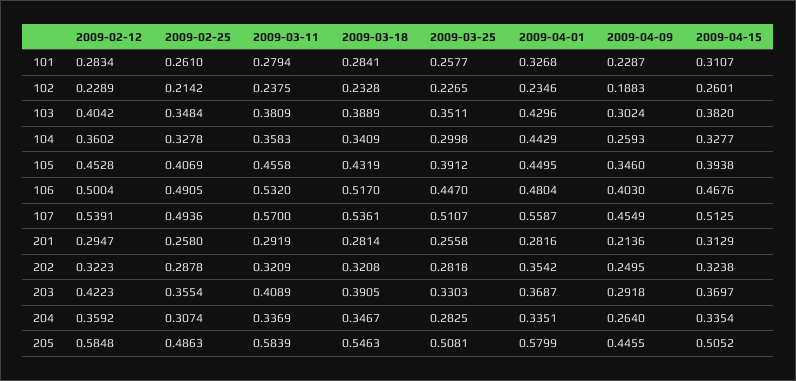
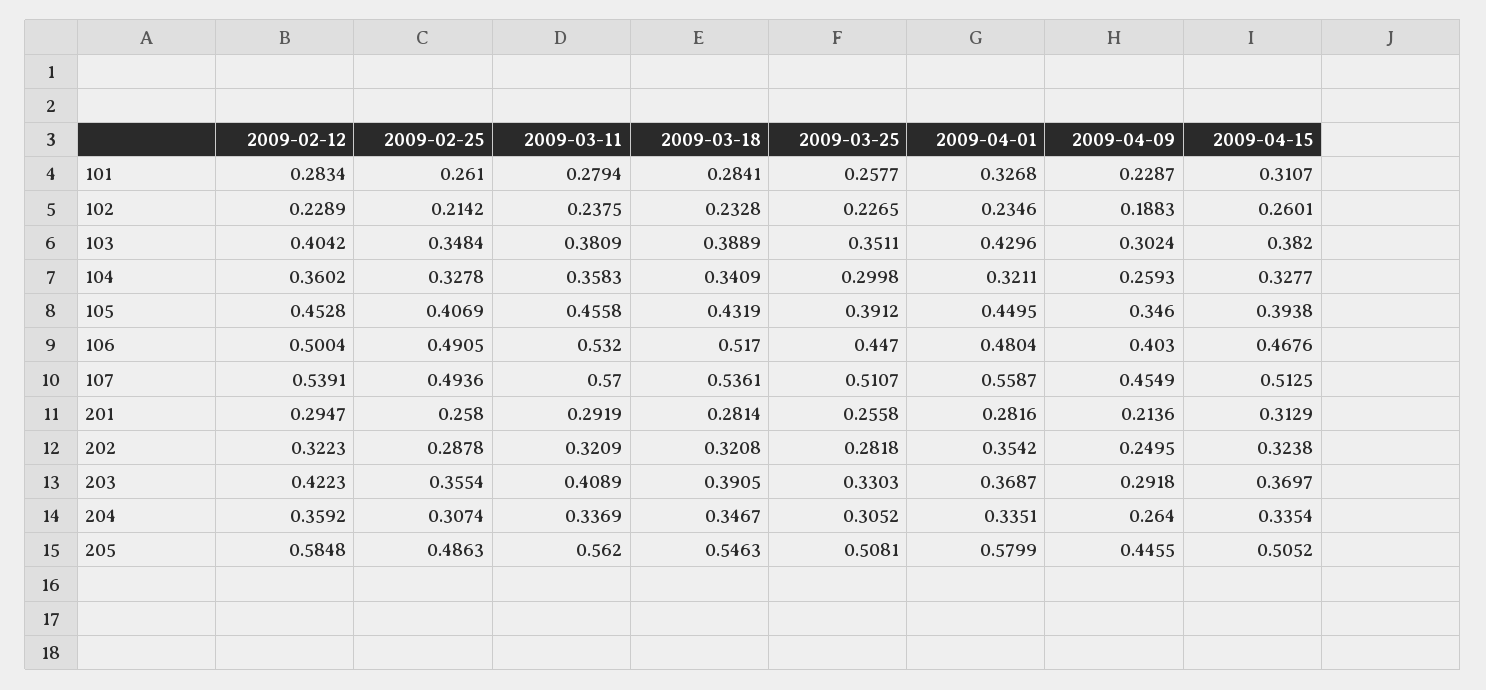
2009-04-01, 104: 0.4429 -> 0.3211
2009-03-25, 204: 0.2825 -> 0.3052
2009-03-11, 205: 0.5839 -> 0.562

